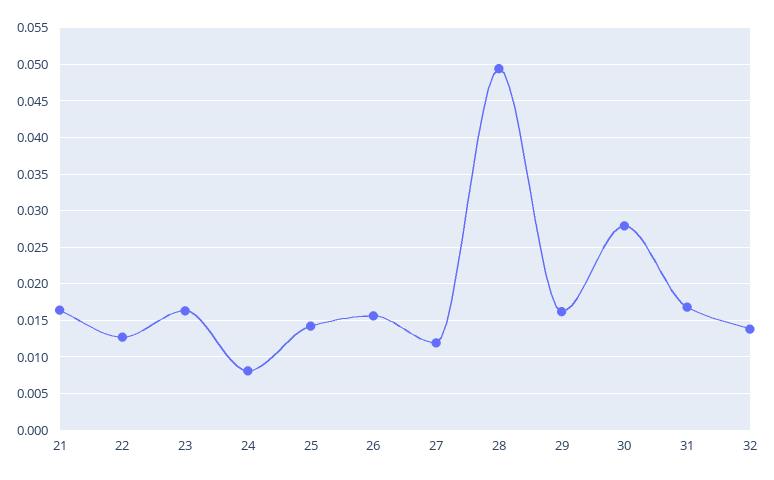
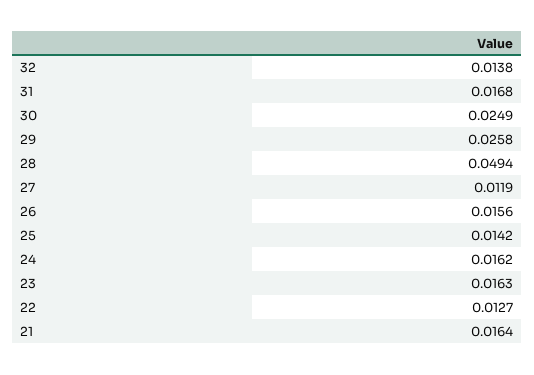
24: 0.008 -> 0.0162
29: 0.016 -> 0.0258
30: 0.028 -> 0.0249

